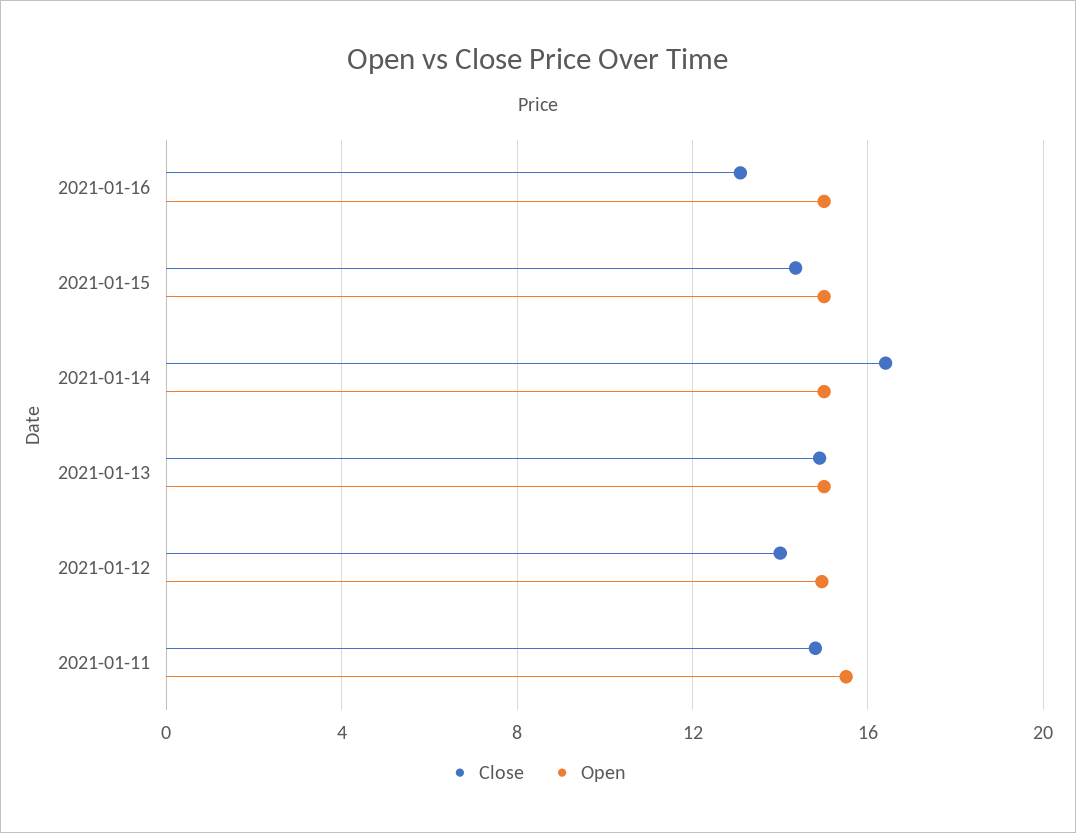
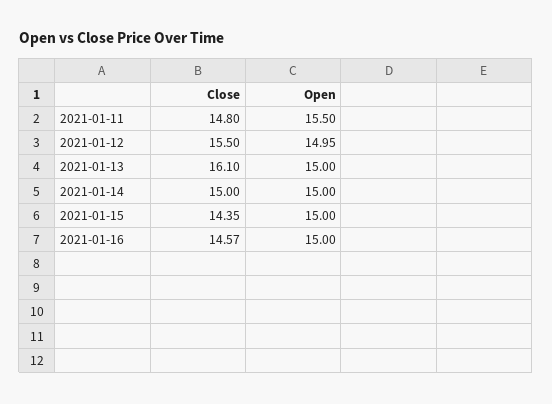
Close, 2021-01-16: 13 -> 14.57
Close, 2021-01-14: 16.5 -> 15
Close, 2021-01-13: 15 -> 16.1
Close, 2021-01-12: 14 -> 15.5

